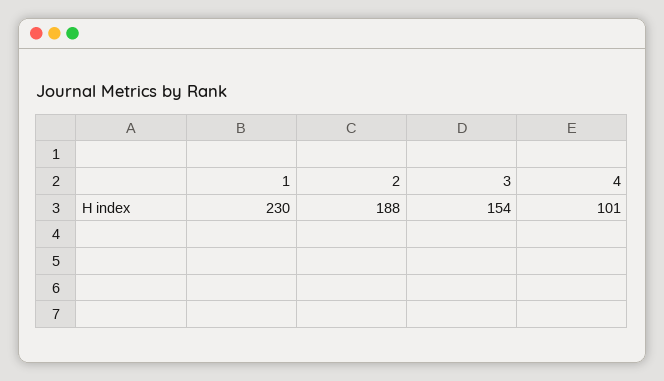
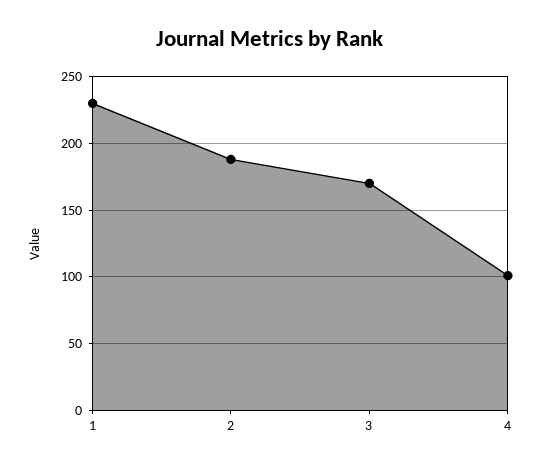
3: 154 -> 170

